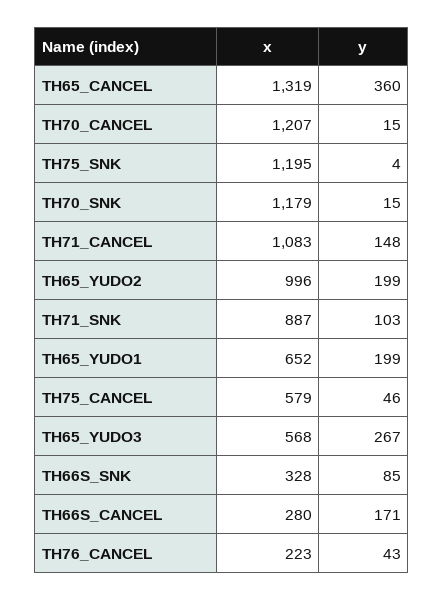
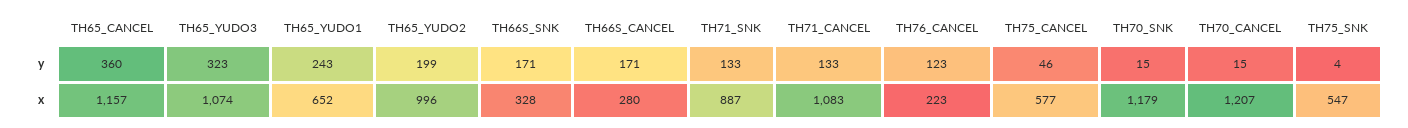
x, TH65_CANCEL: 1319 -> 1157
x, TH75_SNK: 1195 -> 547
y, TH71_CANCEL: 148 -> 133
y, TH71_SNK: 103 -> 133
y, TH65_YUDO1: 199 -> 243
x, TH75_CANCEL: 579 -> 577
x, TH65_YUDO3: 568 -> 1074
y, TH65_YUDO3: 267 -> 323
y, TH66S_SNK: 85 -> 171
y, TH76_CANCEL: 43 -> 123

